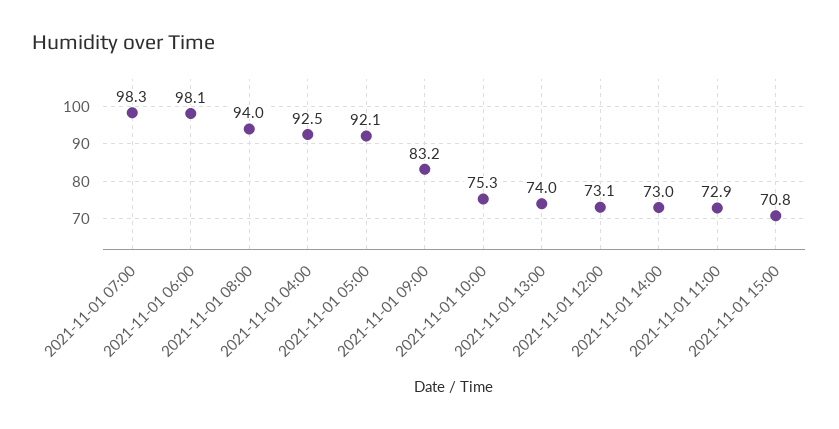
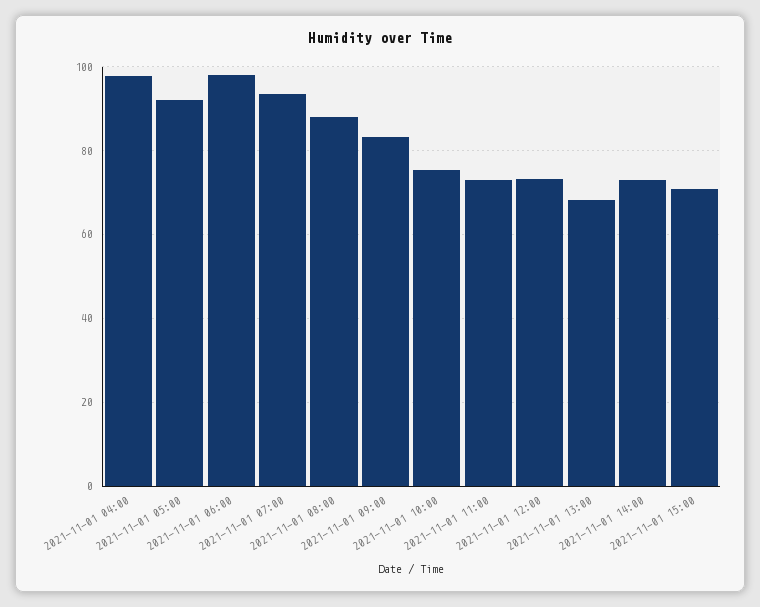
2021-11-01 07:00: 98.3 -> 94
2021-11-01 08:00: 94 -> 88
2021-11-01 04:00: 92.5 -> 98
2021-11-01 13:00: 74 -> 68

